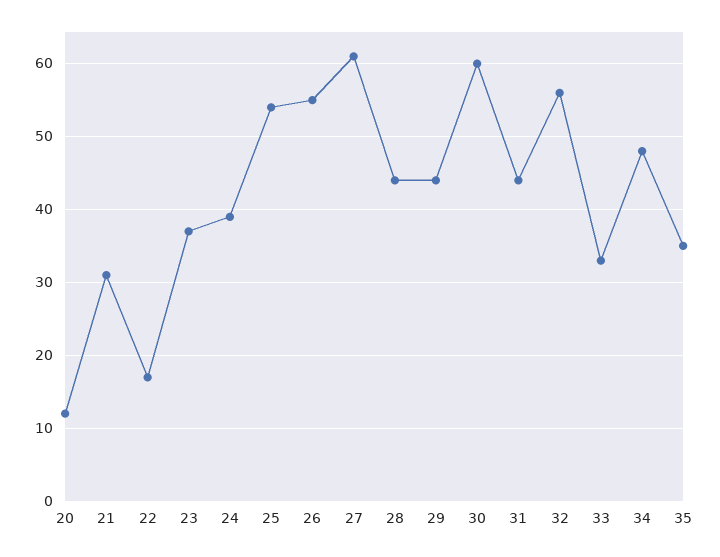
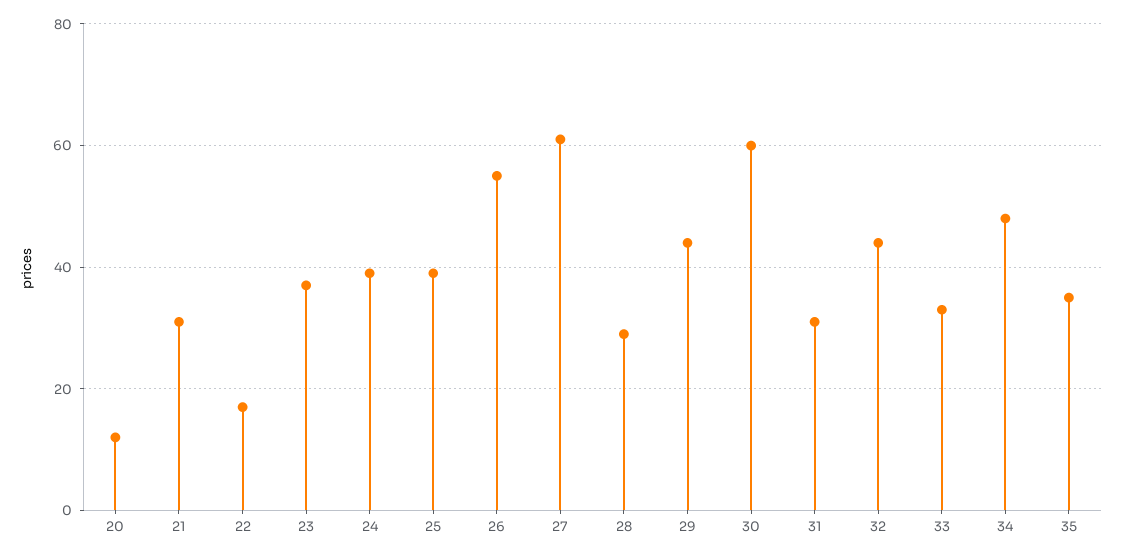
25: 54 -> 40
28: 44 -> 30
31: 44 -> 30
32: 56 -> 45

